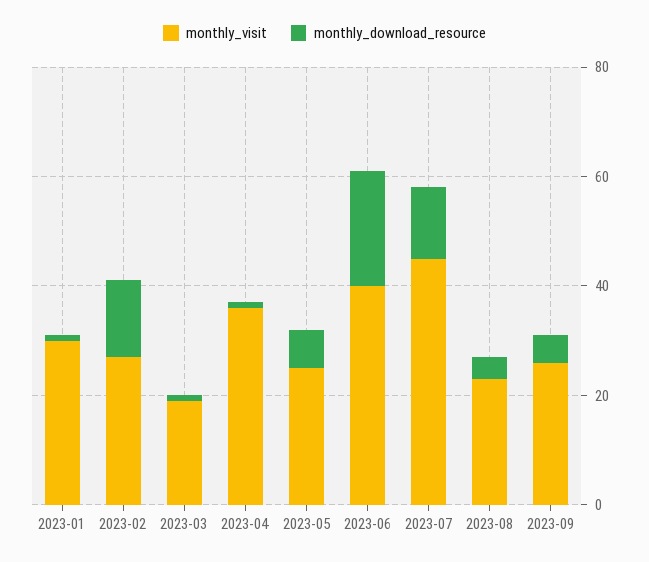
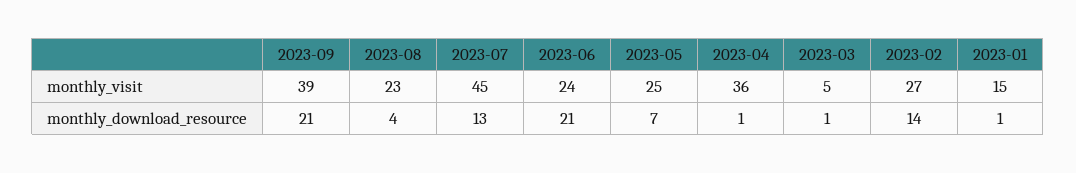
monthly_visit, 2023-01: 30 -> 15
monthly_visit, 2023-03: 20 -> 5
monthly_visit, 2023-06: 40 -> 24
monthly_visit, 2023-09: 25 -> 39
monthly_download_resource, 2023-09: 5 -> 21

